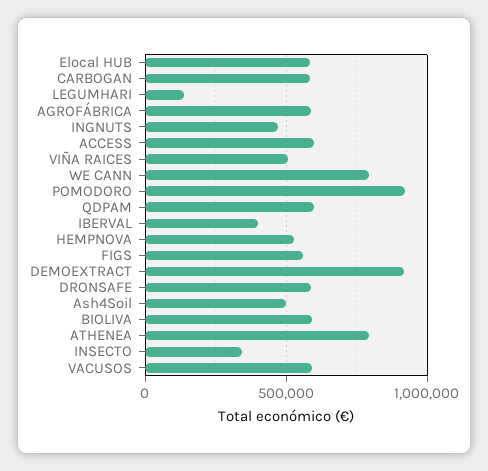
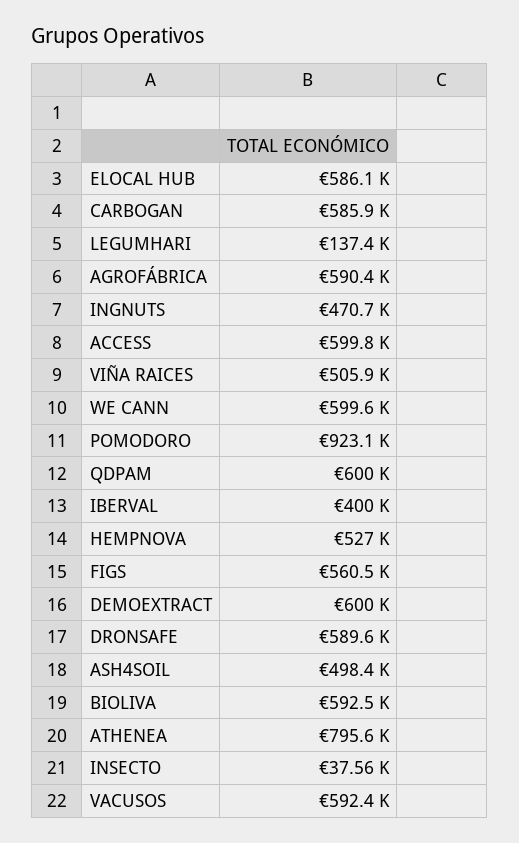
WE CANN: 800000 -> 599600
DEMOEXTRACT: 900000 -> 600000
INSECTO: 350000 -> 37560

